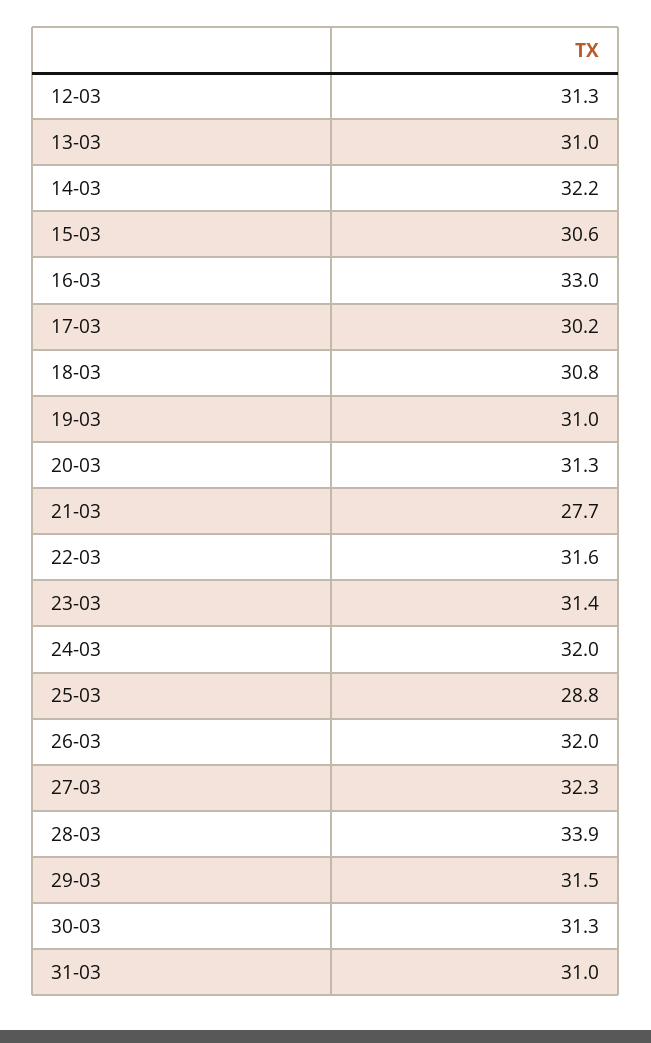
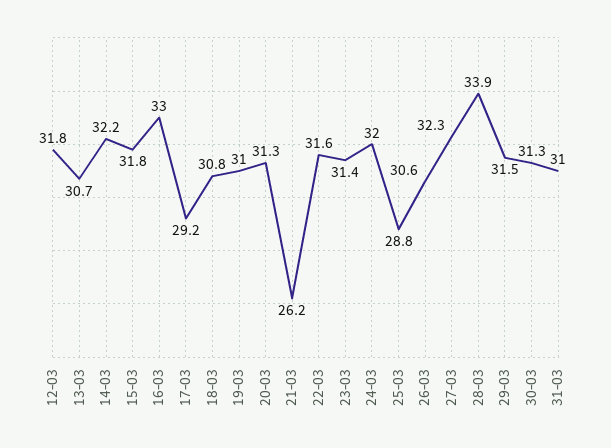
12-03: 31.3 -> 31.8
13-03: 31 -> 30.7
15-03: 30.6 -> 31.8
17-03: 30.2 -> 29.2
21-03: 27.7 -> 26.2
26-03: 32 -> 30.6

